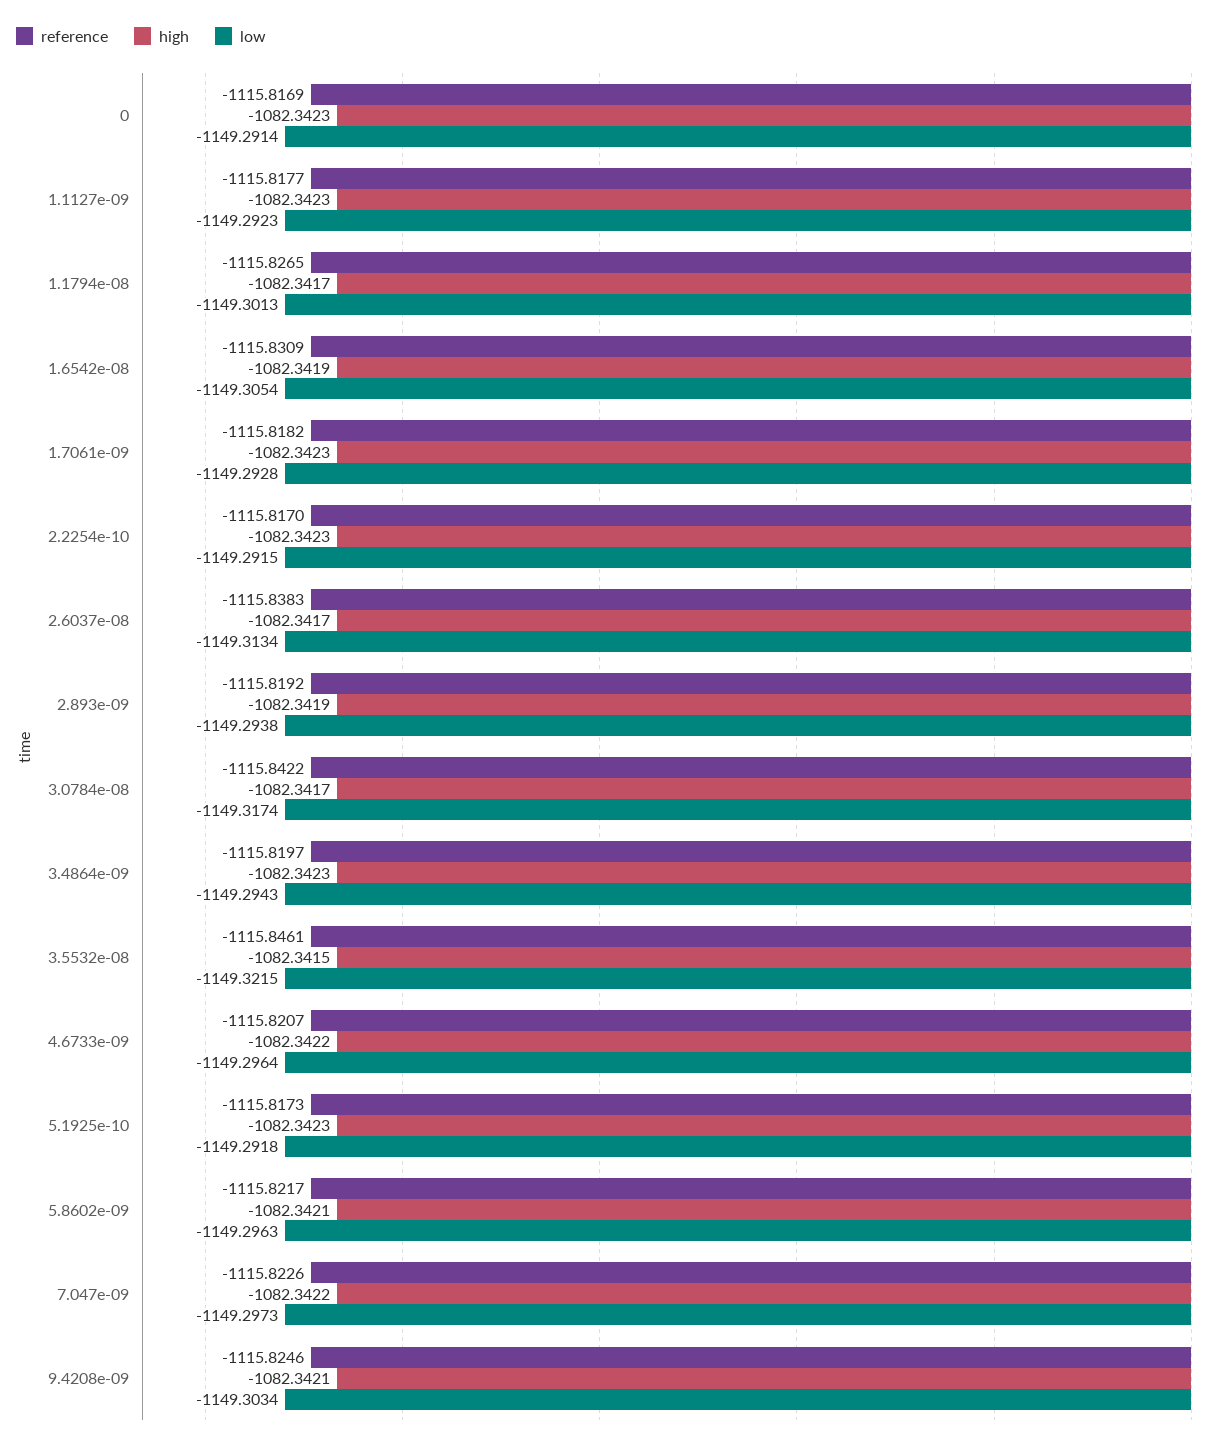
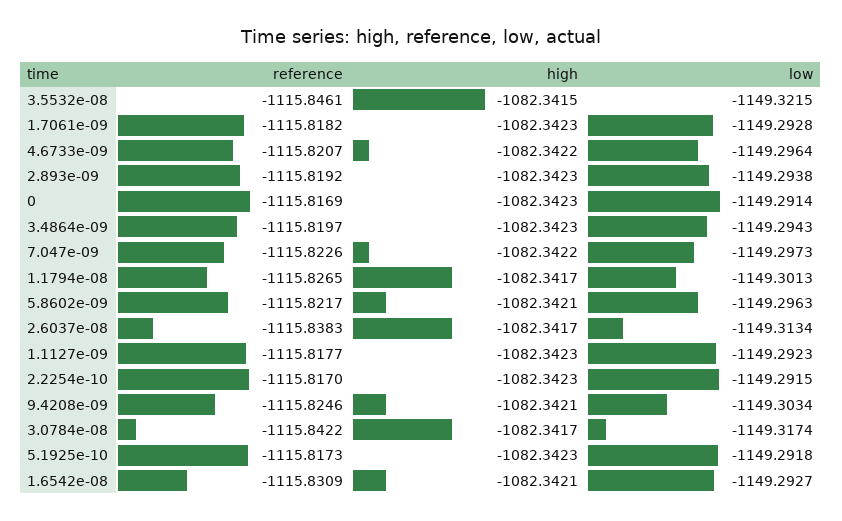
high, 1.6542e-08: -1082.3419 -> -1082.3421
low, 1.6542e-08: -1149.3054 -> -1149.2927
high, 2.893e-09: -1082.3419 -> -1082.3423

